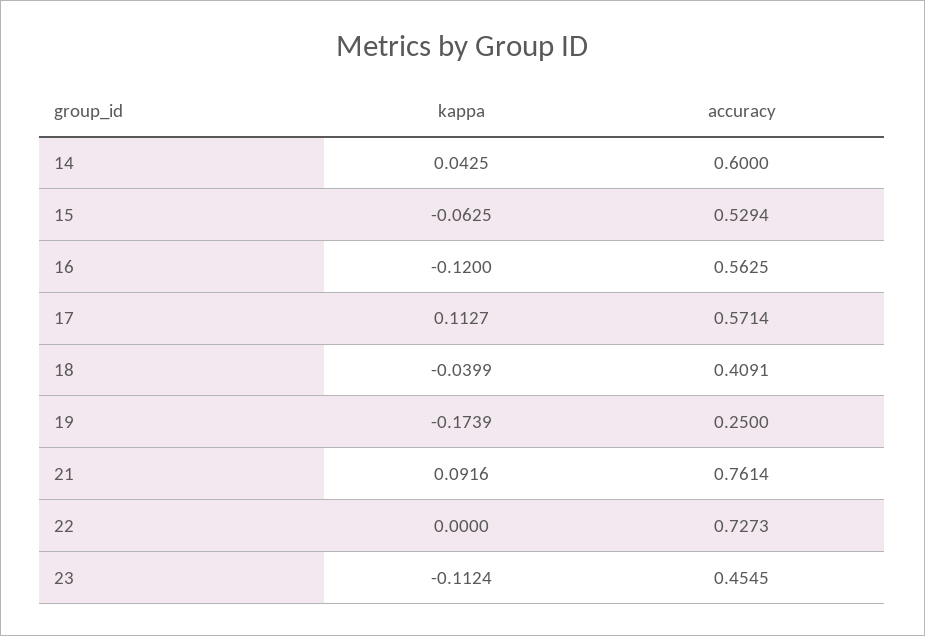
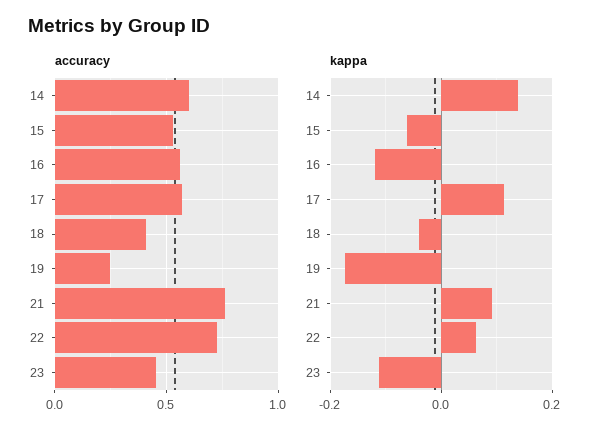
kappa, 14: 0.0425 -> 0.14
kappa, 22: 0 -> 0.06

